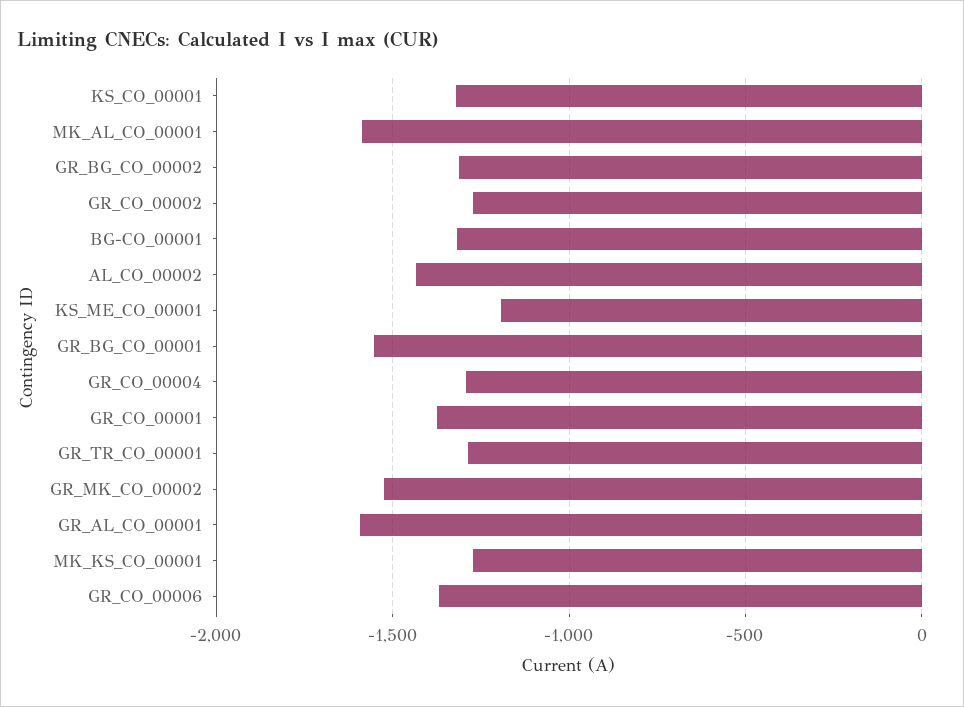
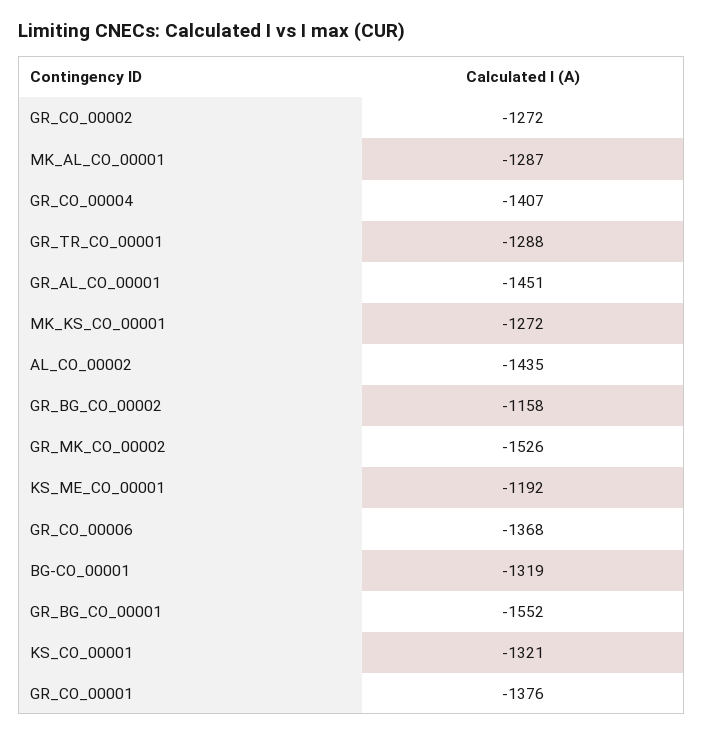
MK_AL_CO_00001: -1600 -> -1287
GR_BG_CO_00002: -1300 -> -1158
GR_CO_00004: -1300 -> -1407
GR_AL_CO_00001: -1600 -> -1451

